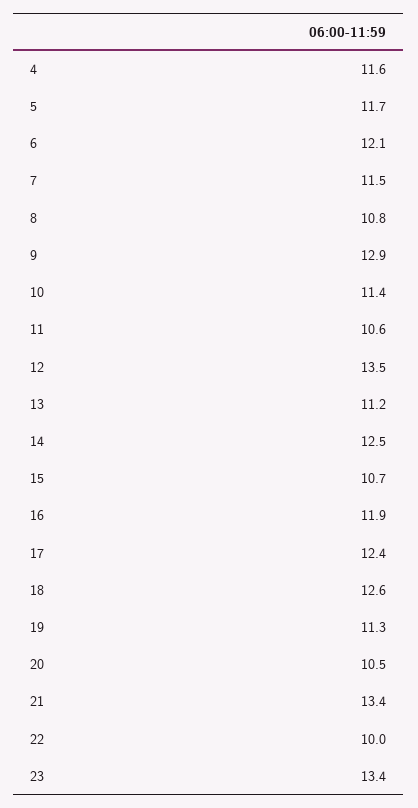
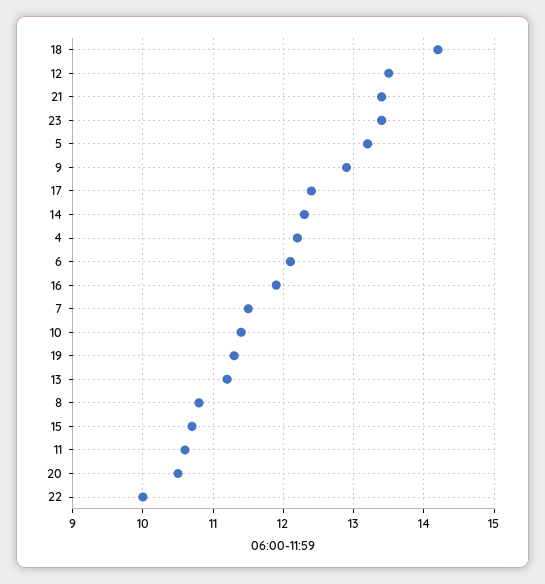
4: 11.6 -> 12.2
5: 11.7 -> 13.2
14: 12.5 -> 12.3
18: 12.6 -> 14.2

